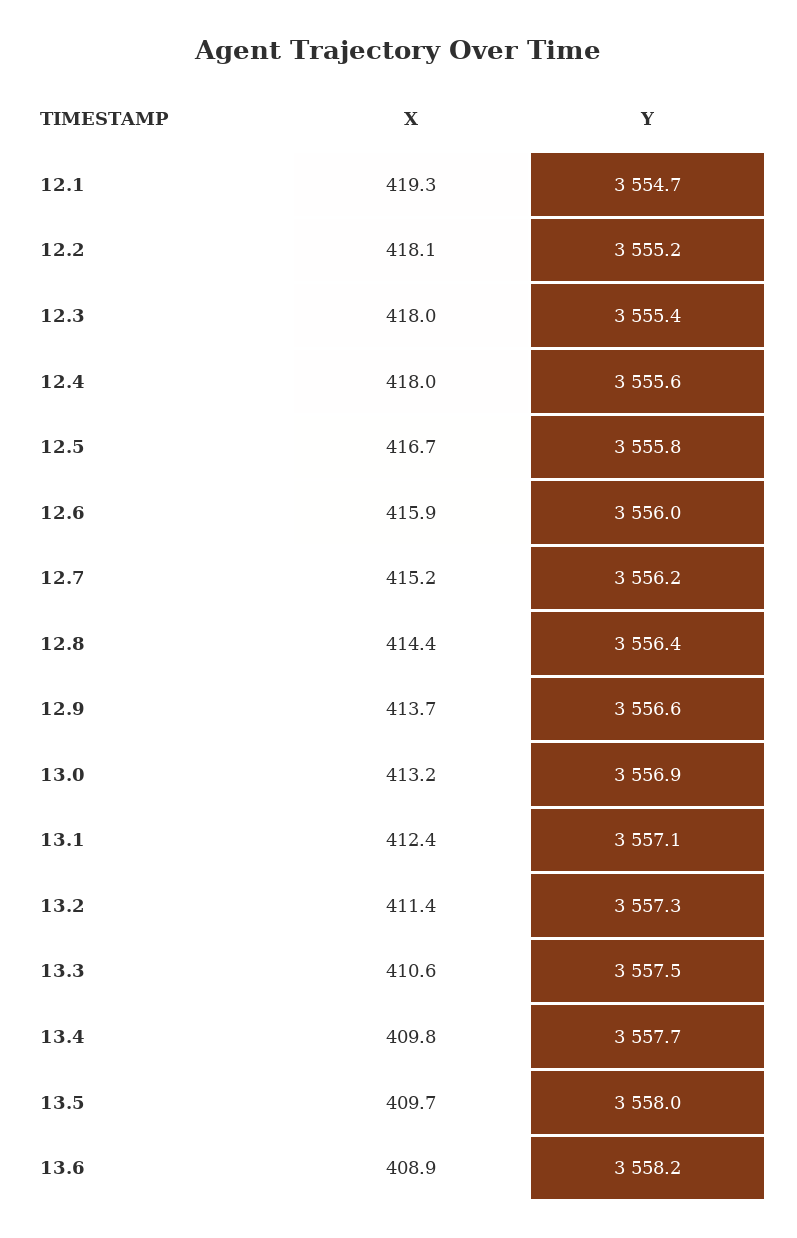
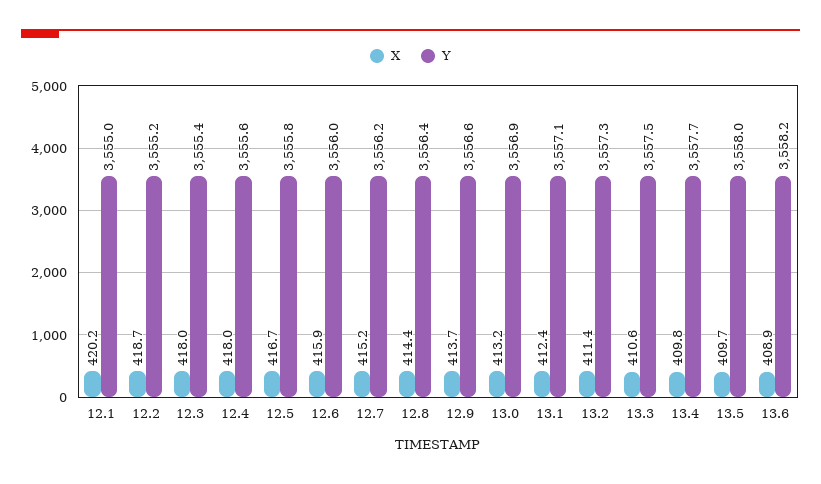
X, 12.1: 419.3 -> 420.2
Y, 12.1: 3554.7 -> 3555
X, 12.2: 418.1 -> 418.7

